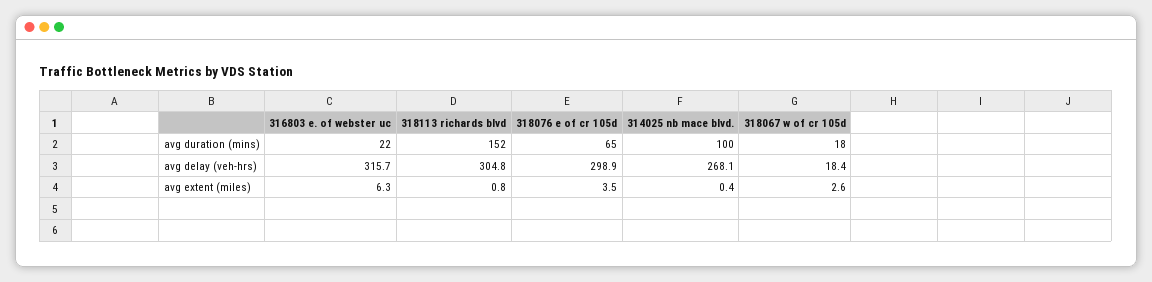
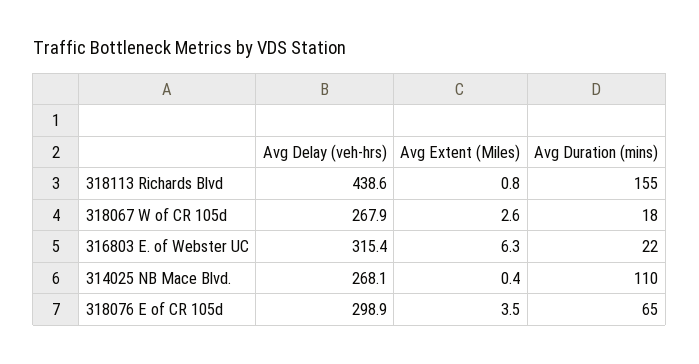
318113 richards blvd, avg duration (mins): 152 -> 155
314025 nb mace blvd., avg duration (mins): 100 -> 110
316803 e. of webster uc, avg delay (veh-hrs): 315.7 -> 315.4
318113 richards blvd, avg delay (veh-hrs): 304.8 -> 438.6
318067 w of cr 105d, avg delay (veh-hrs): 18.4 -> 267.9

